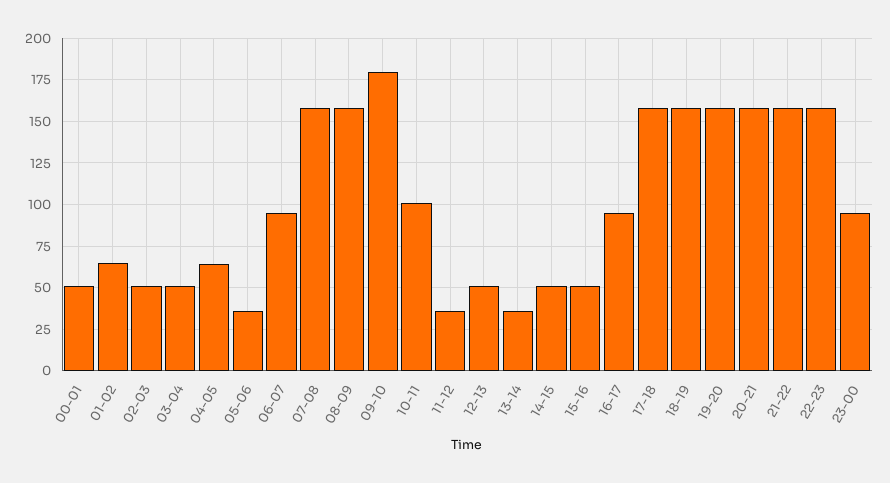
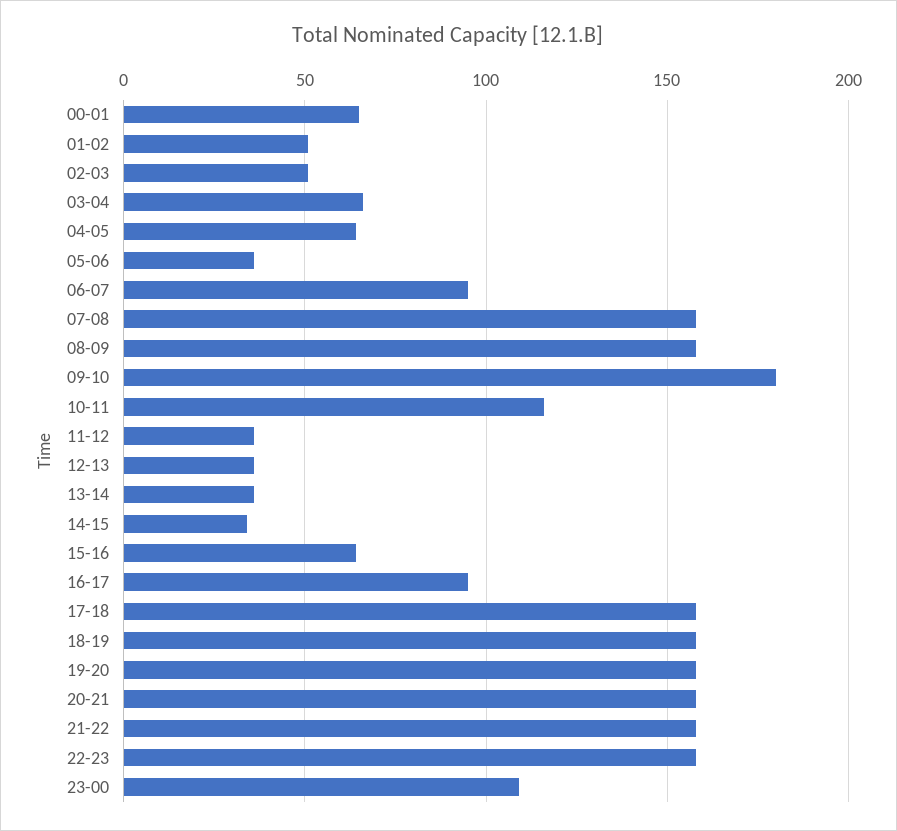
00-01: 50 -> 65
01-02: 65 -> 50
03-04: 50 -> 65
10-11: 100 -> 115
12-13: 50 -> 35
14-15: 50 -> 35
15-16: 50 -> 65
23-00: 95 -> 110

